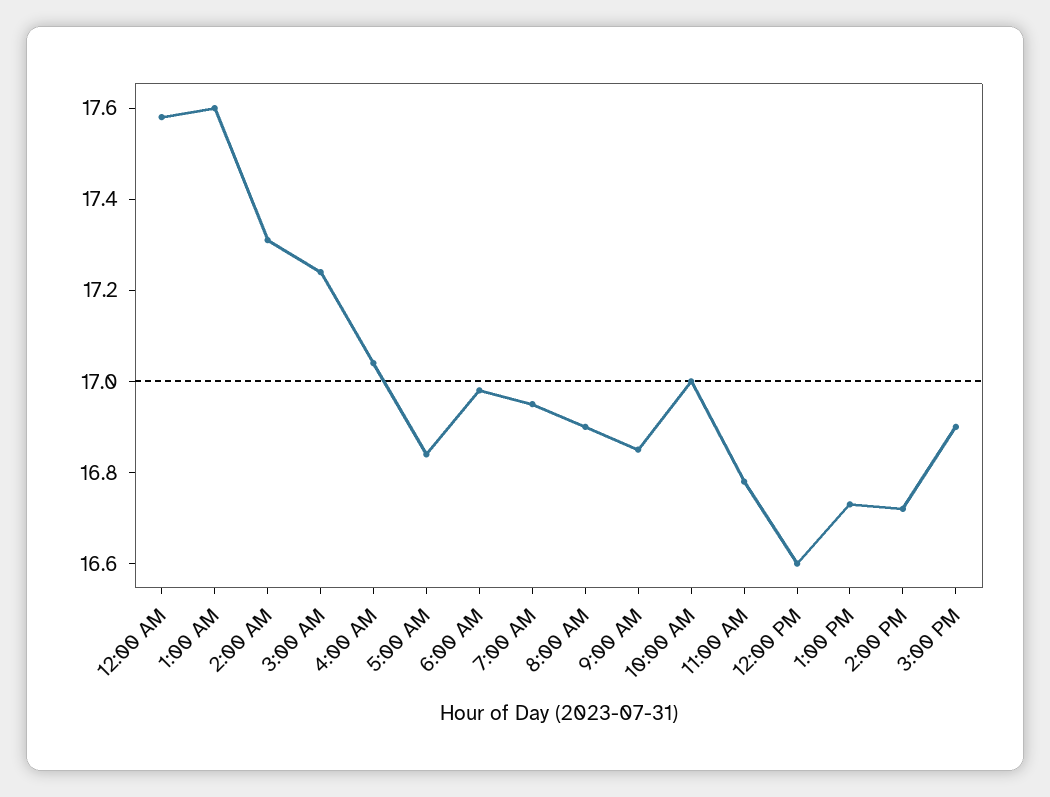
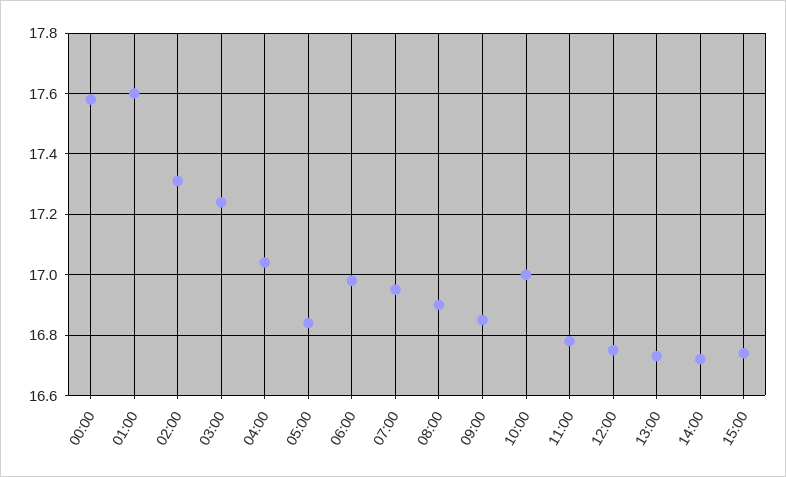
12:00 PM: 16.6 -> 16.75
3:00 PM: 16.9 -> 16.75

